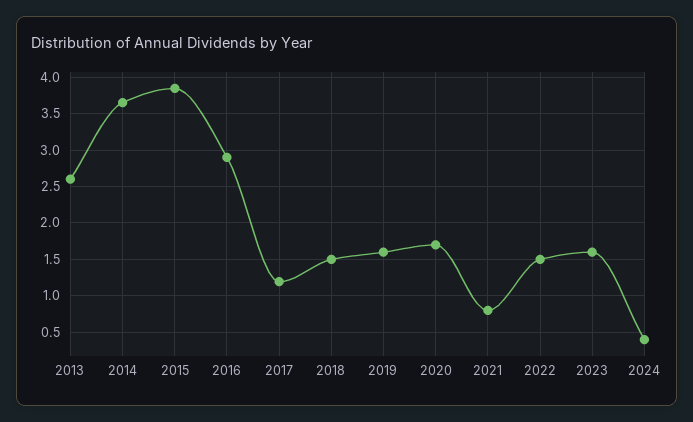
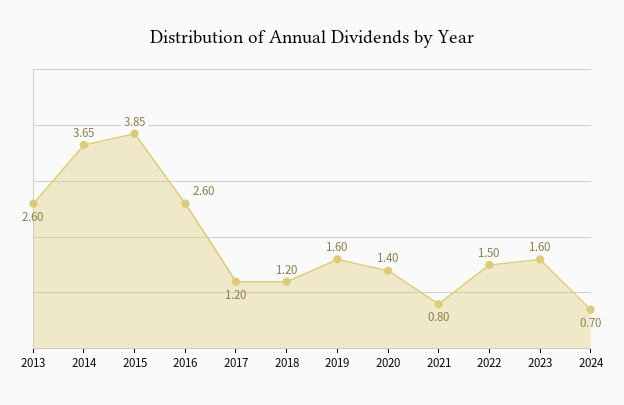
2016: 2.9 -> 2.6
2018: 1.5 -> 1.2
2020: 1.7 -> 1.4
2024: 0.4 -> 0.7

